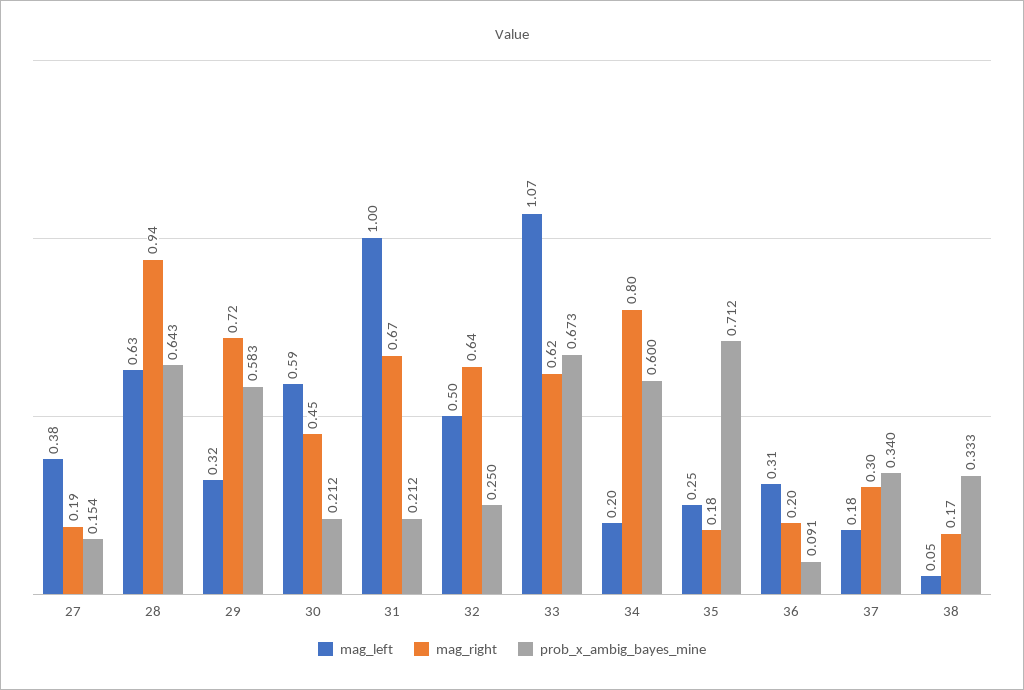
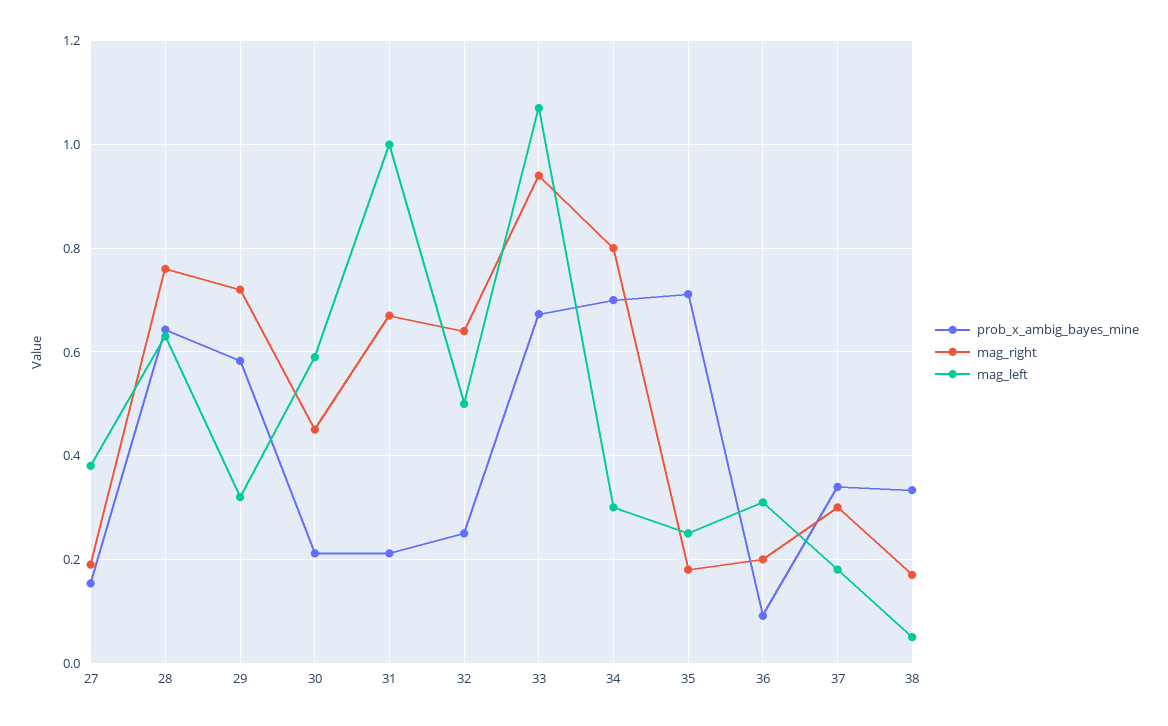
mag_right, 28: 0.94 -> 0.76
mag_right, 33: 0.62 -> 0.94
mag_left, 34: 0.2 -> 0.3
prob_x_ambig_bayes_mine, 34: 0.6 -> 0.7

